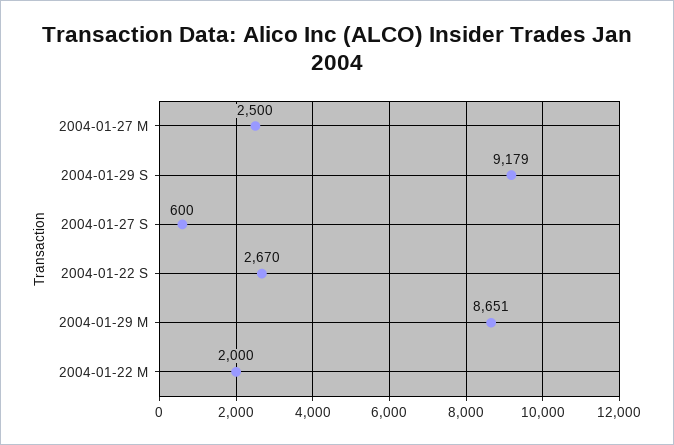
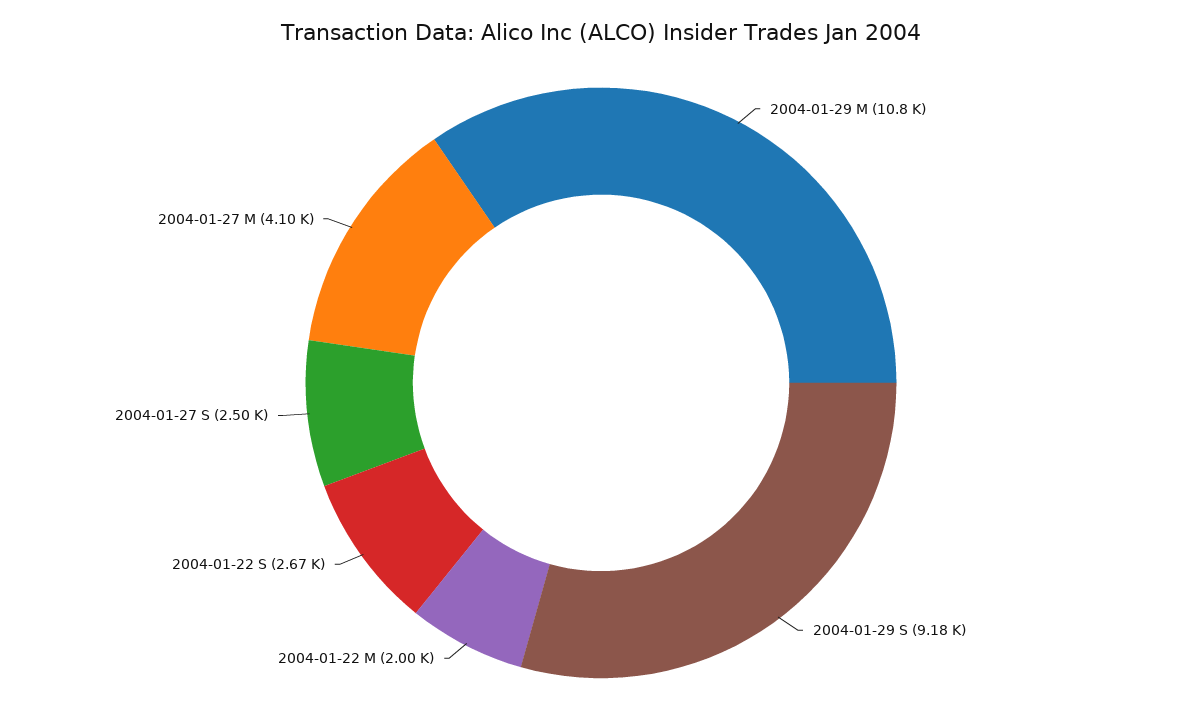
2004-01-27 M: 2500 -> 4100
2004-01-27 S: 600 -> 2500
2004-01-29 M: 8651 -> 10800

